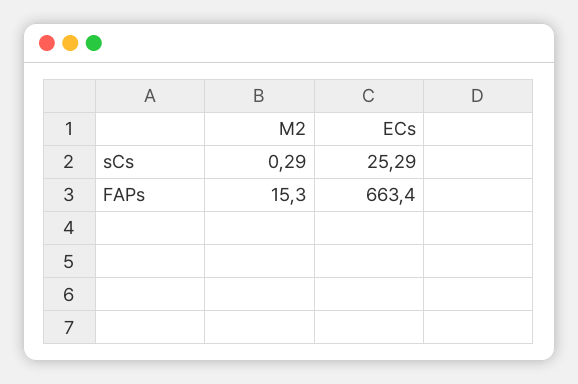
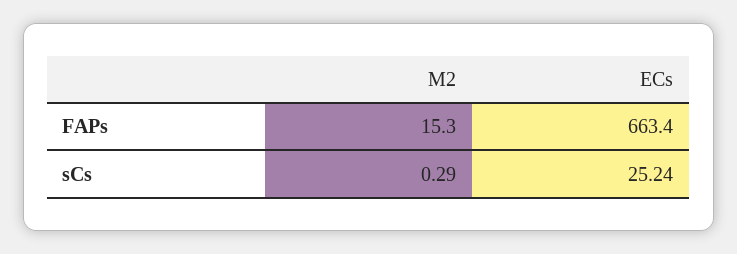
ECs, sCs: 25.29 -> 25.24

